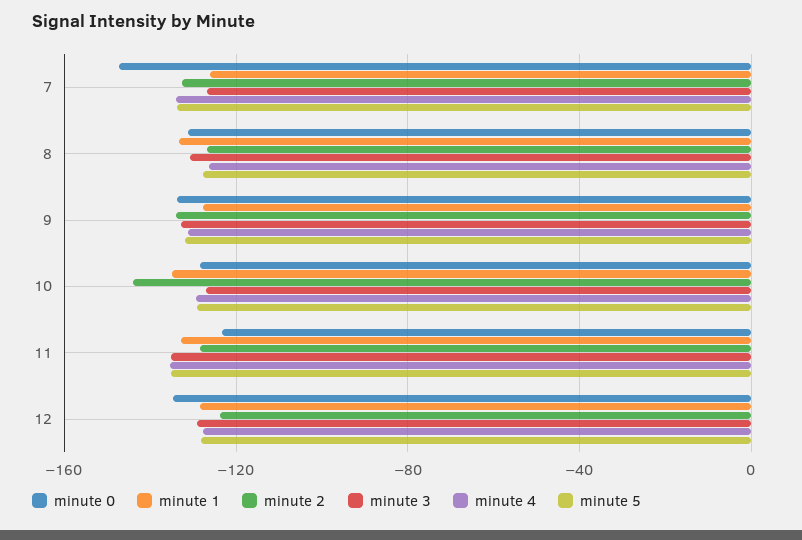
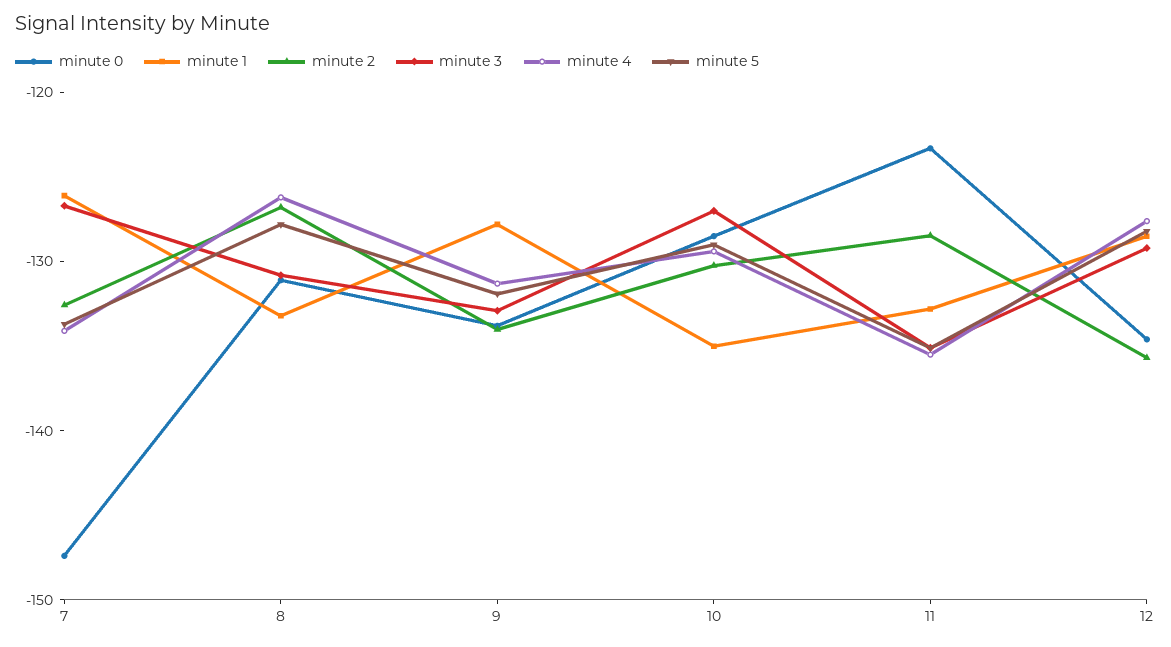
minute 2, 10: -145 -> -130
minute 2, 12: -125 -> -136

